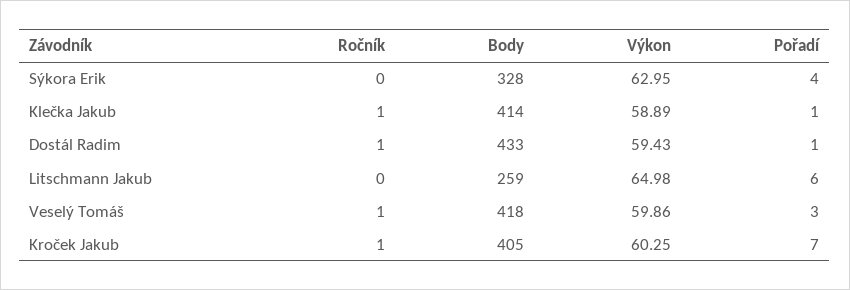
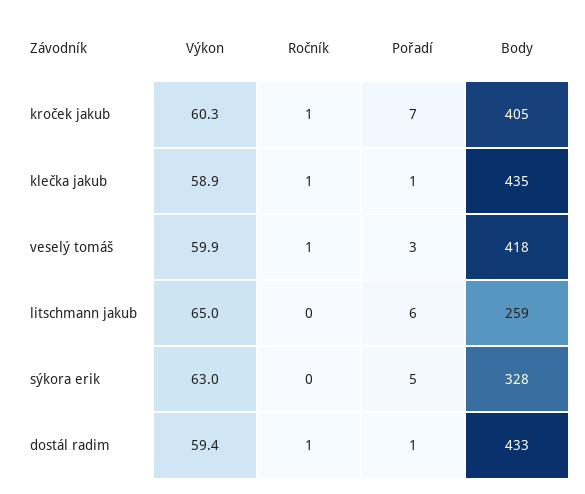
Pořadí, Sýkora Erik: 4 -> 5
Body, Klečka Jakub: 414 -> 435

